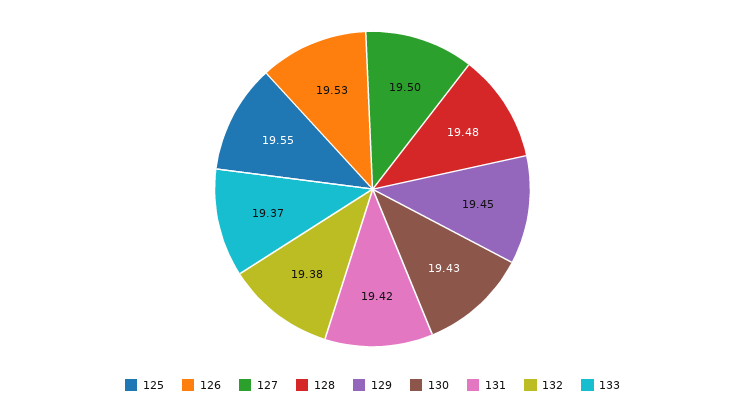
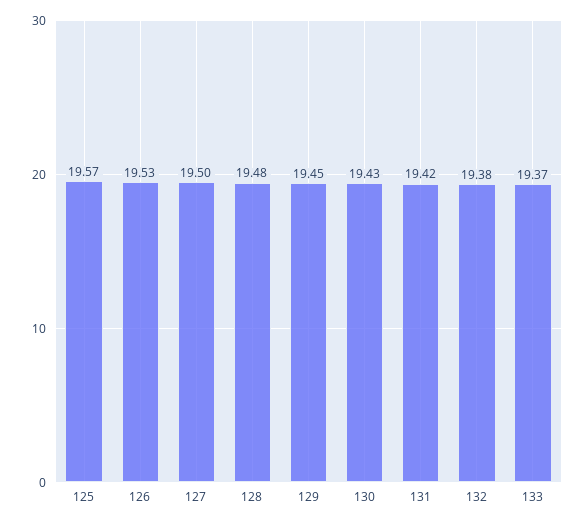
125: 19.55 -> 19.57

